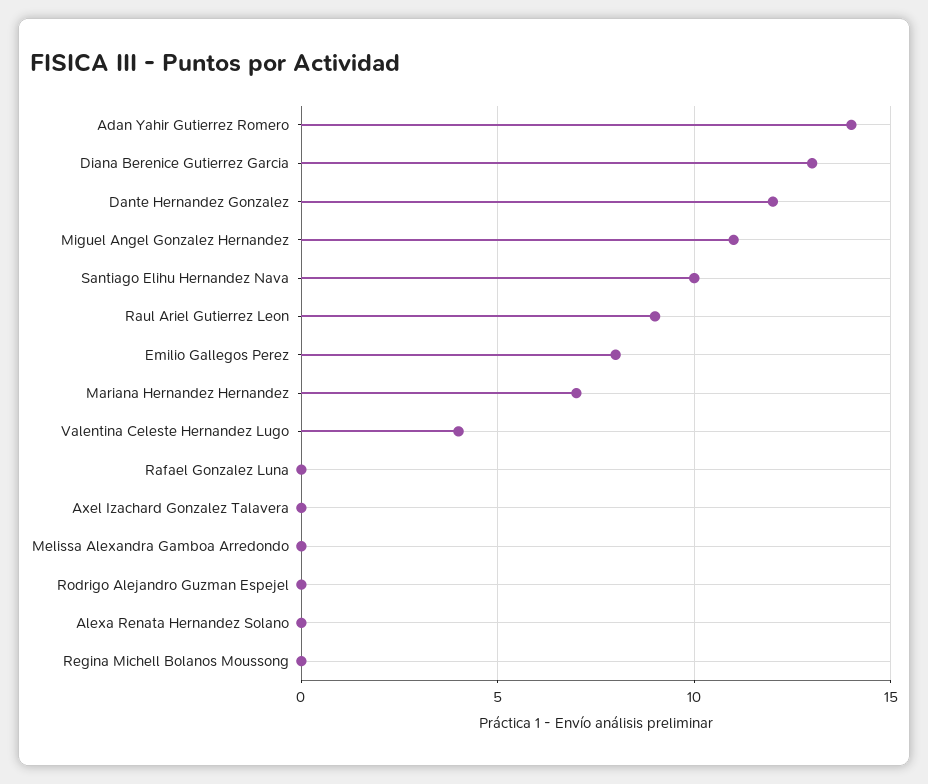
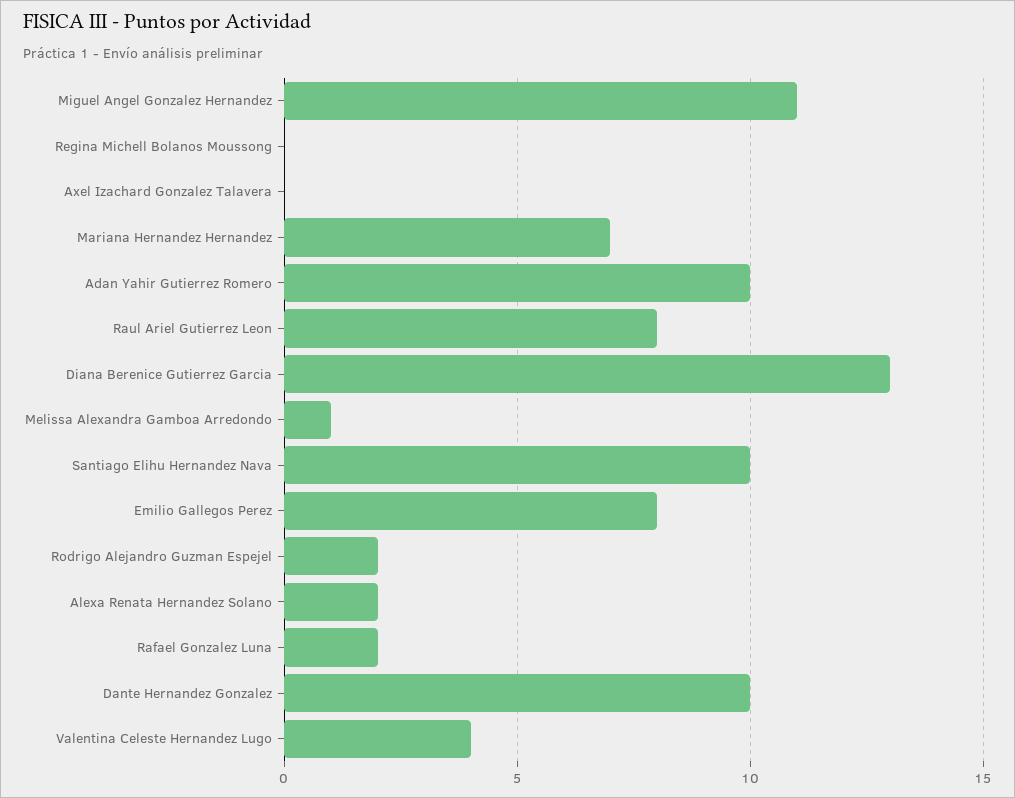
Adan Yahir Gutierrez Romero: 14 -> 10
Dante Hernandez Gonzalez: 12 -> 10
Raul Ariel Gutierrez Leon: 9 -> 8
Rafael Gonzalez Luna: 0 -> 2
Melissa Alexandra Gamboa Arredondo: 0 -> 1
Rodrigo Alejandro Guzman Espejel: 0 -> 2
Alexa Renata Hernandez Solano: 0 -> 2

